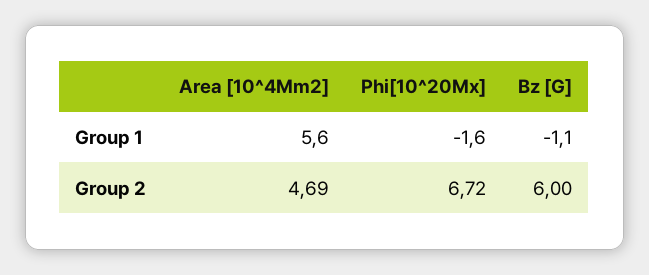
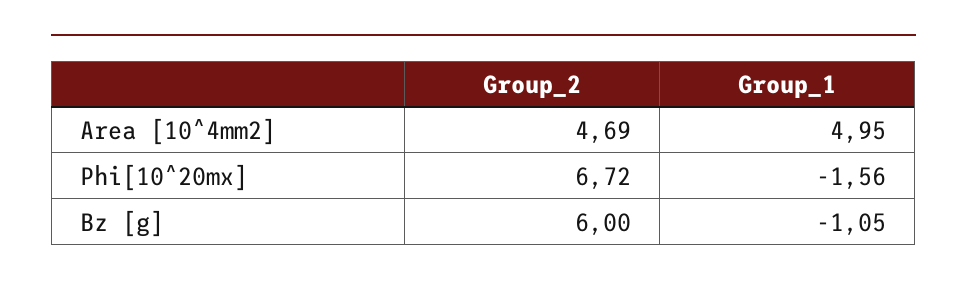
Area [10^4Mm2], Group 1: 5.6 -> 4.95

